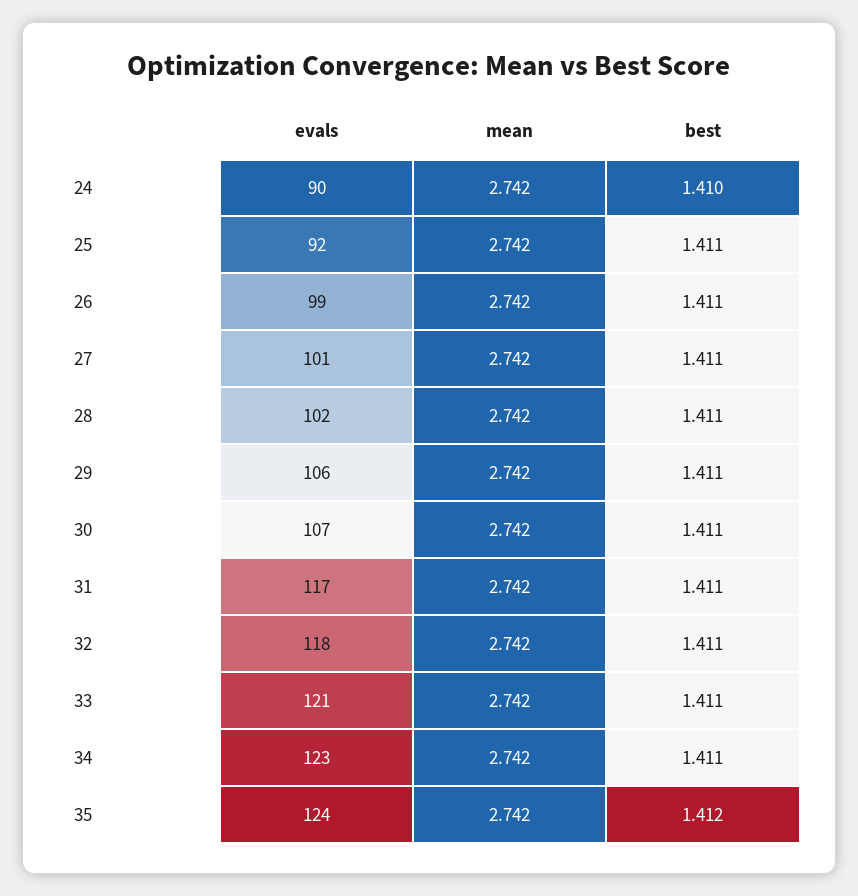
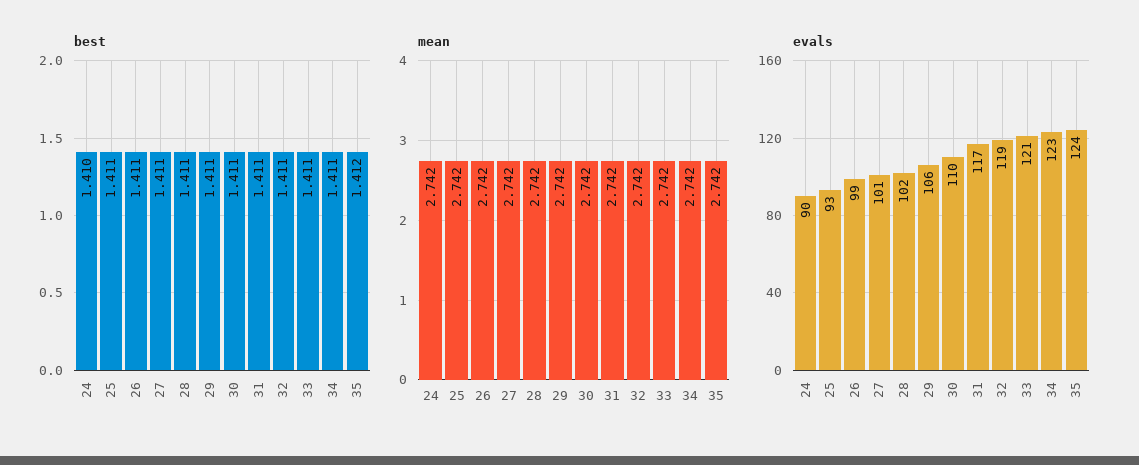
evals, 25: 92 -> 93
evals, 30: 107 -> 110
evals, 32: 118 -> 119

